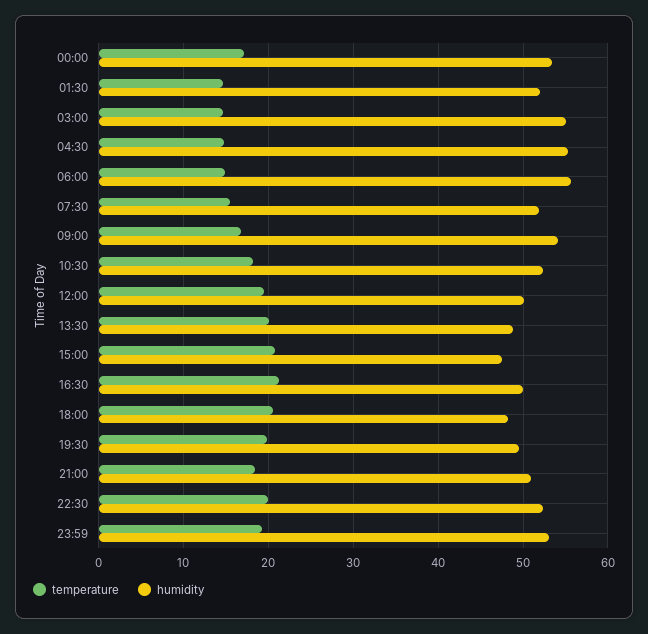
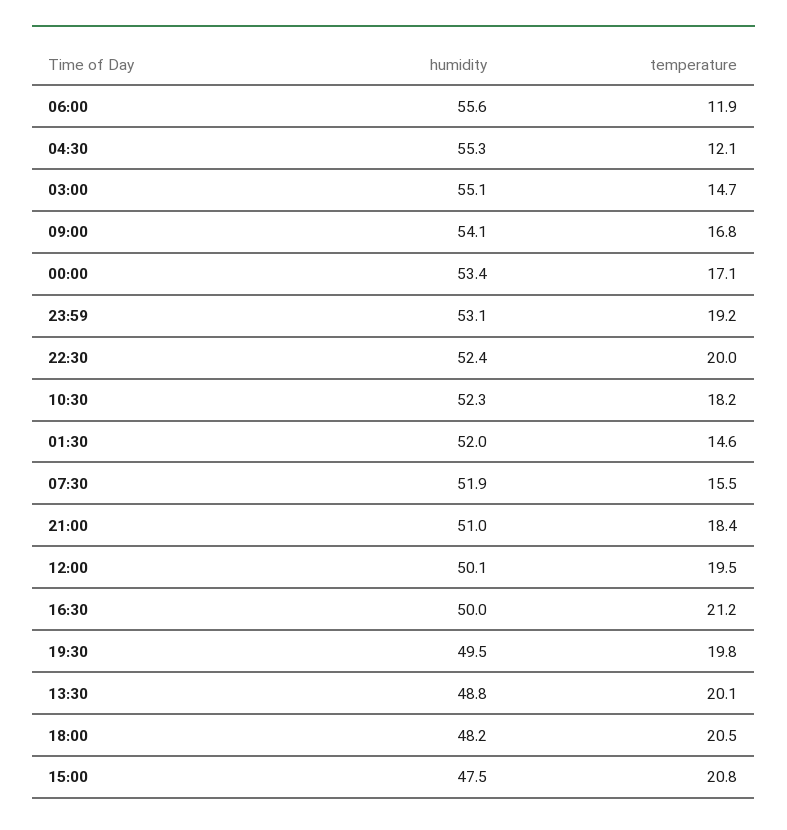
temperature, 04:30: 15 -> 12.1
temperature, 06:00: 15 -> 11.9

